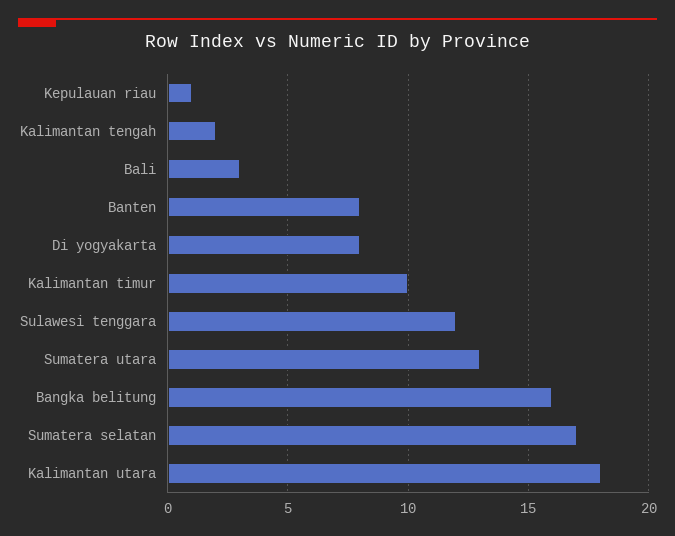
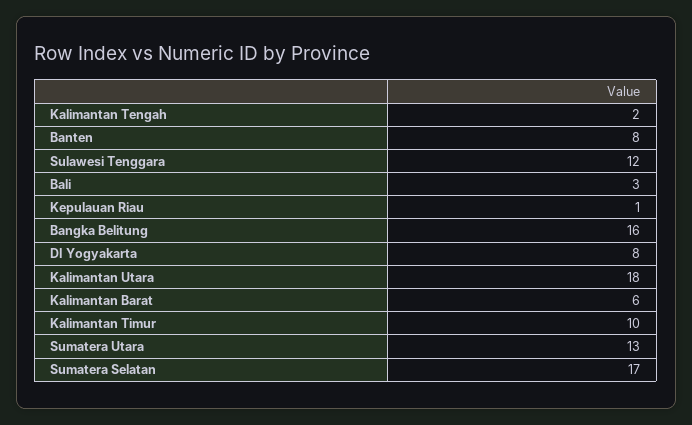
Kalimantan Barat: none -> 6

